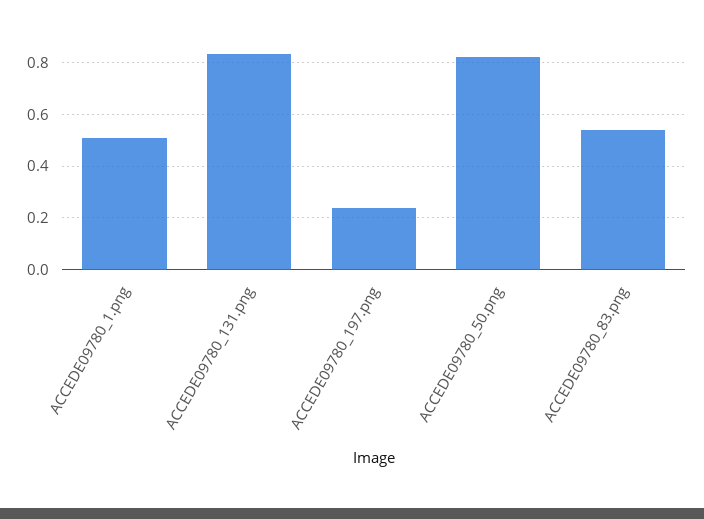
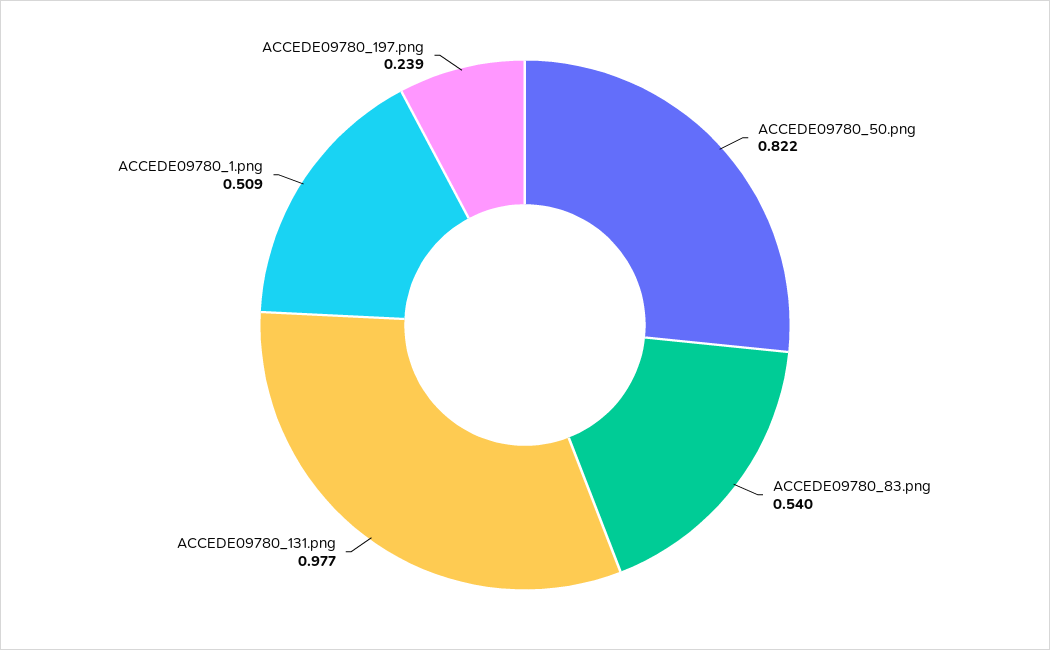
ACCEDE09780_131.png: 0.825 -> 0.977

